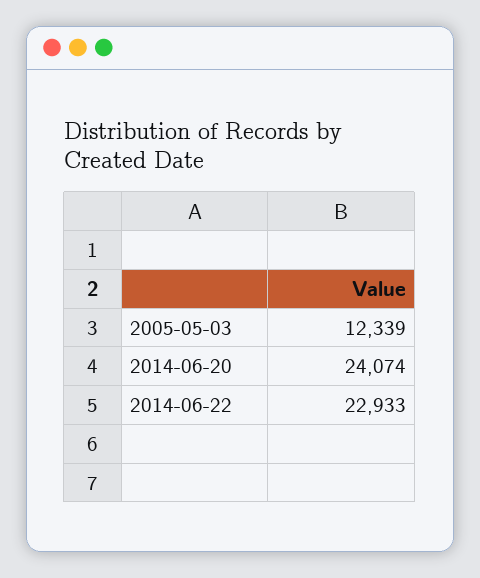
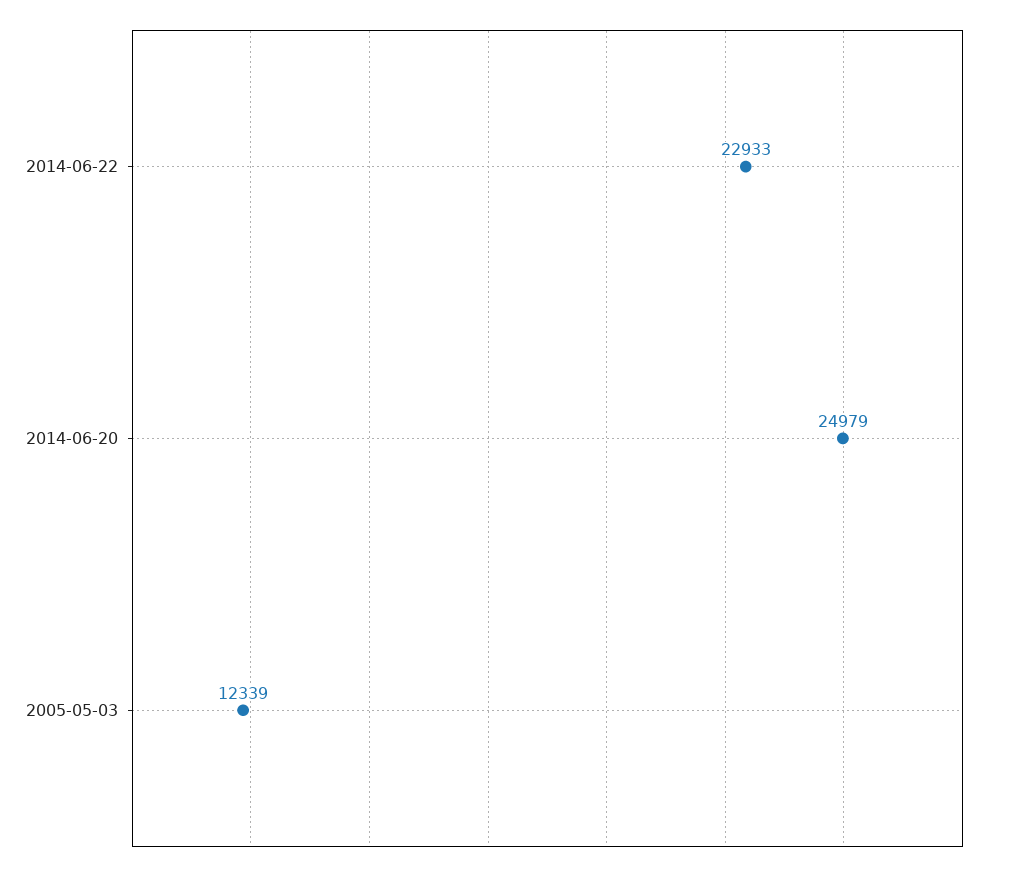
2014-06-20: 24074 -> 24979

